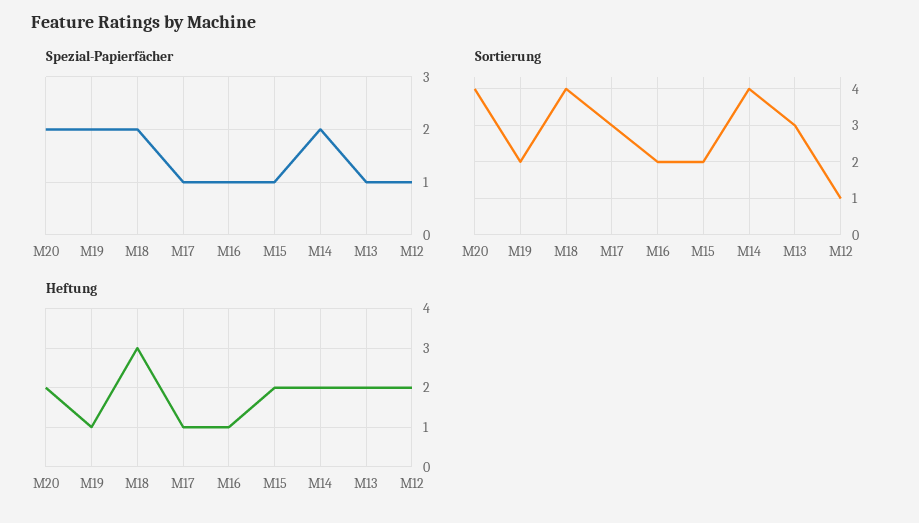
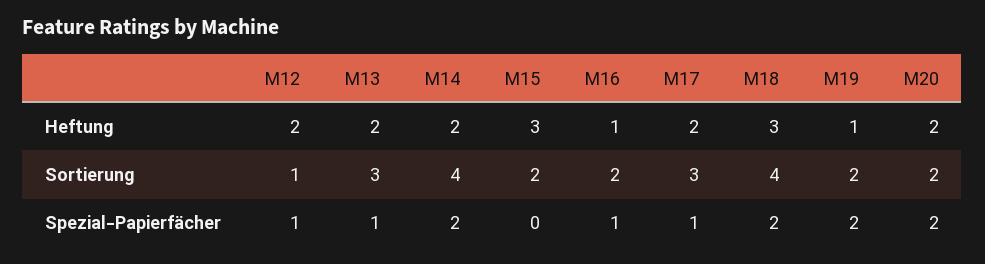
Spezial-Papierfächer, M15: 1 -> 0
Sortierung, M20: 4 -> 2
Heftung, M17: 1 -> 2
Heftung, M15: 2 -> 3

